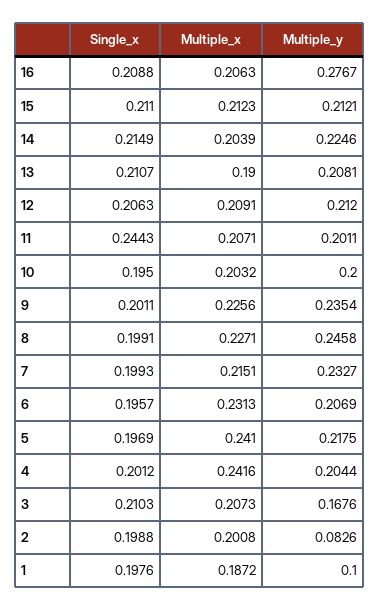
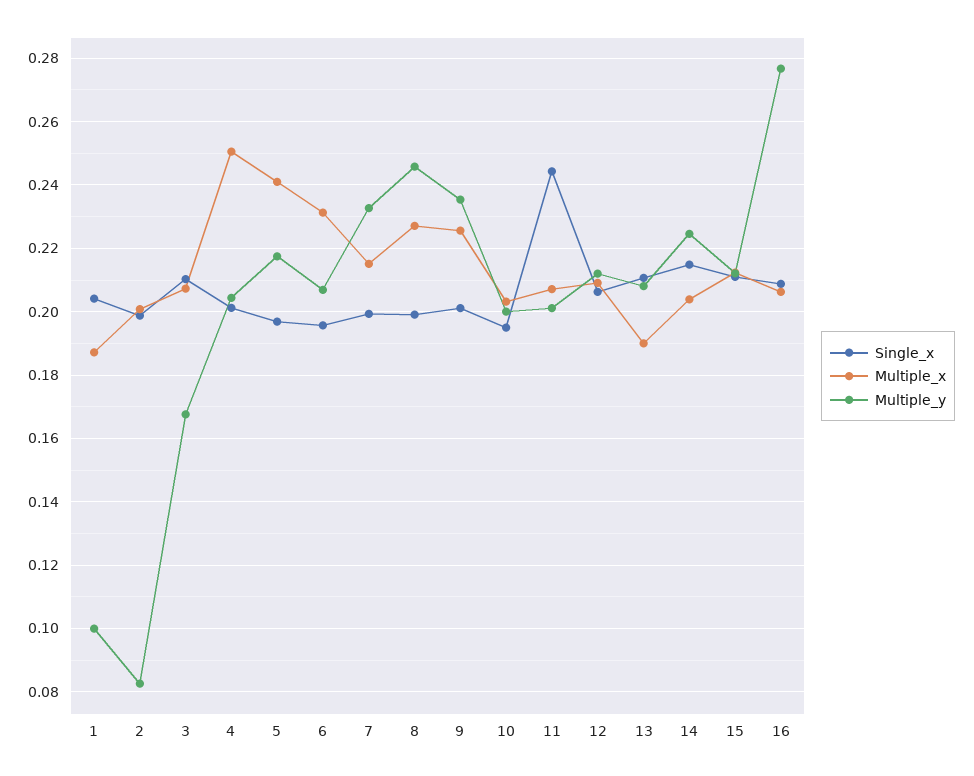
Multiple_x, 4: 0.2416 -> 0.25
Single_x, 1: 0.1976 -> 0.204

